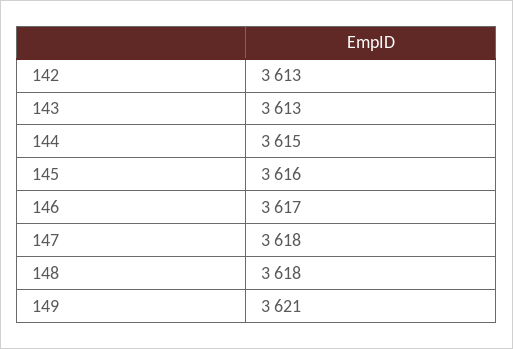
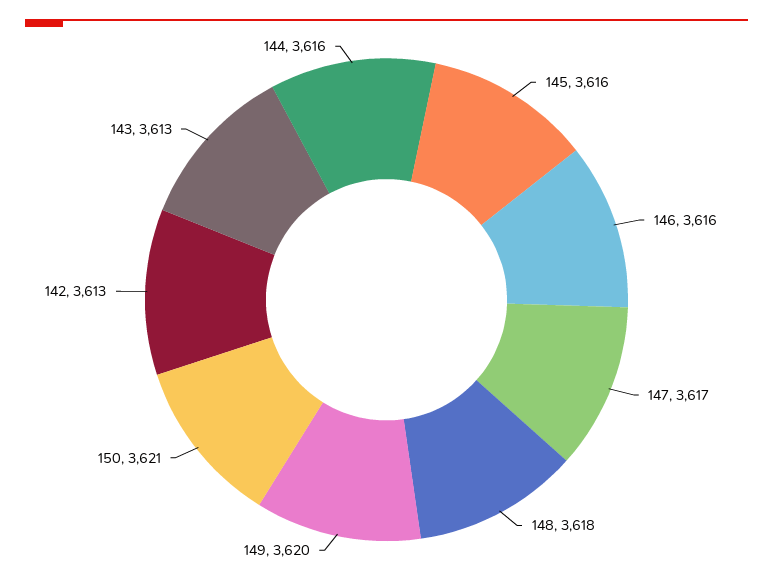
144: 3615 -> 3616
146: 3617 -> 3616
147: 3618 -> 3617
149: 3621 -> 3620
150: none -> 3621

